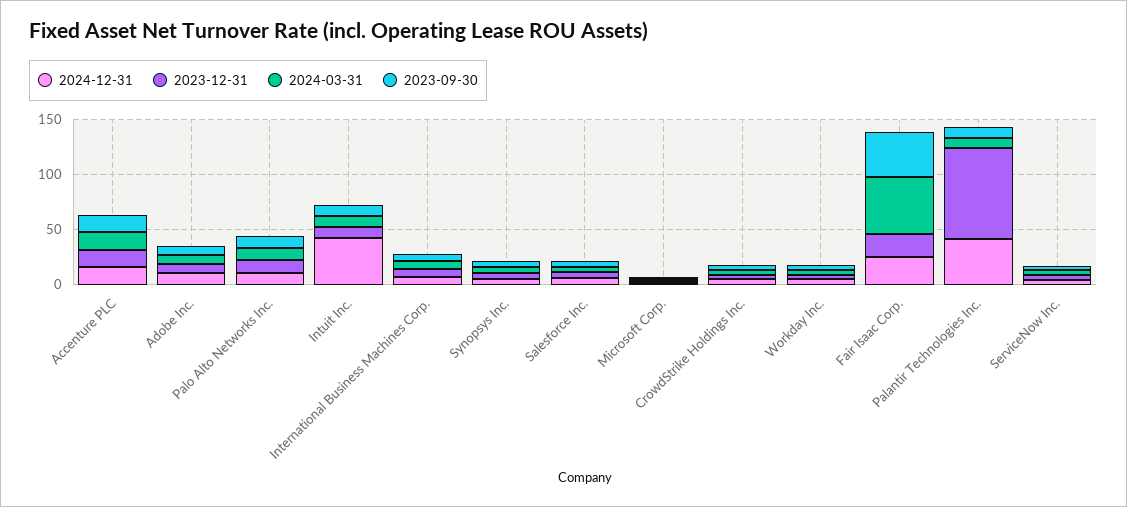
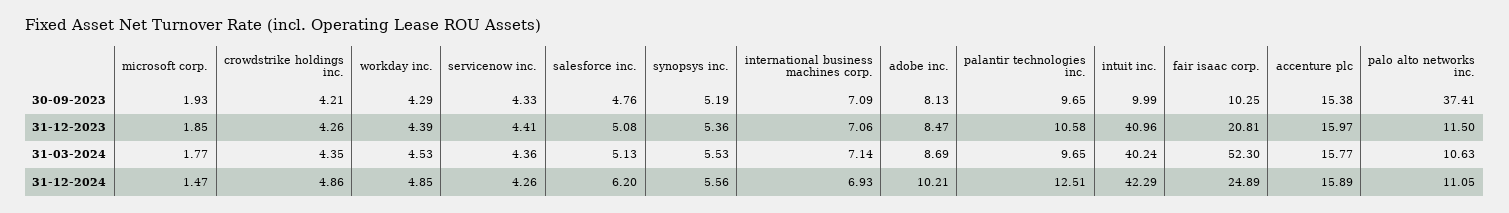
2023-09-30, Palo Alto Networks Inc.: 10 -> 37.41
2023-12-31, Intuit Inc.: 10 -> 40.96
2024-03-31, Intuit Inc.: 10 -> 40.24
2023-09-30, Fair Isaac Corp.: 40 -> 10.25
2024-12-31, Palantir Technologies Inc.: 40 -> 12.51
2023-12-31, Palantir Technologies Inc.: 80 -> 10.58

